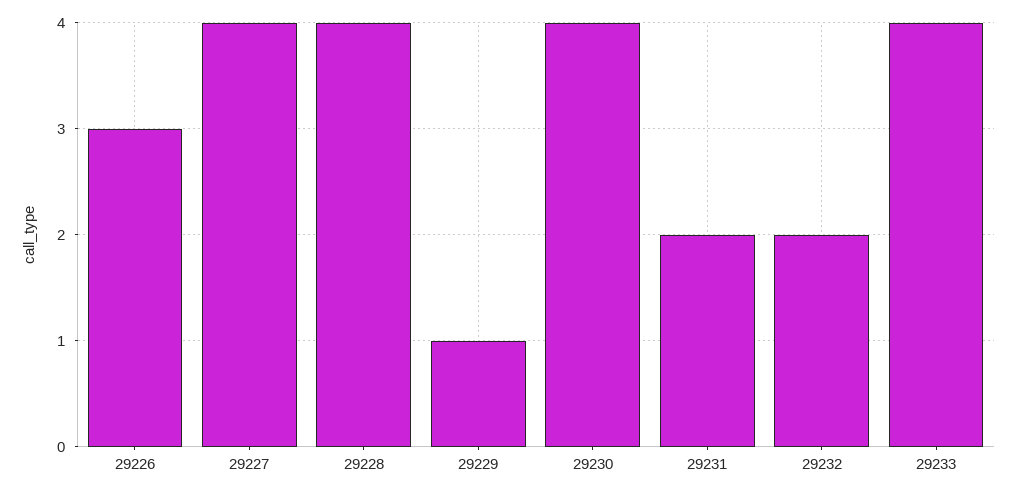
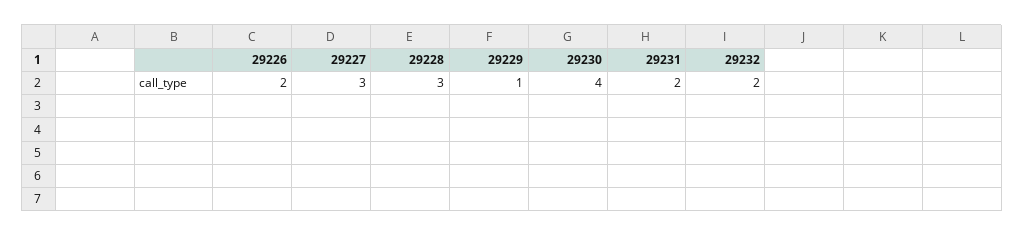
29226: 3 -> 2
29227: 4 -> 3
29228: 4 -> 3
29233: 4 -> none

